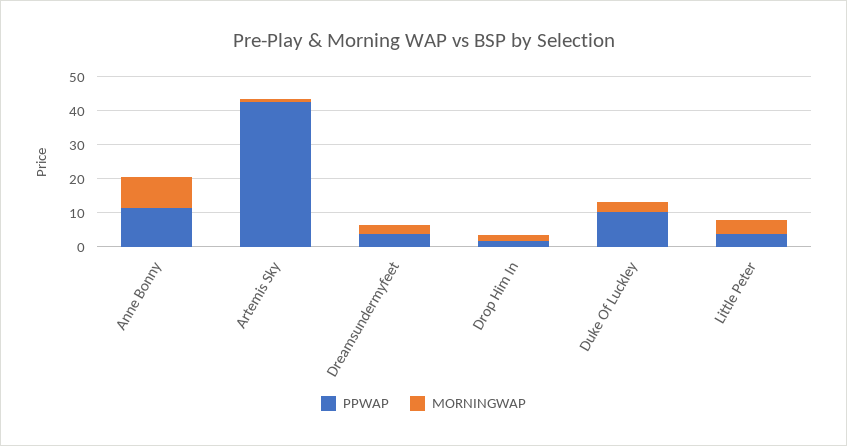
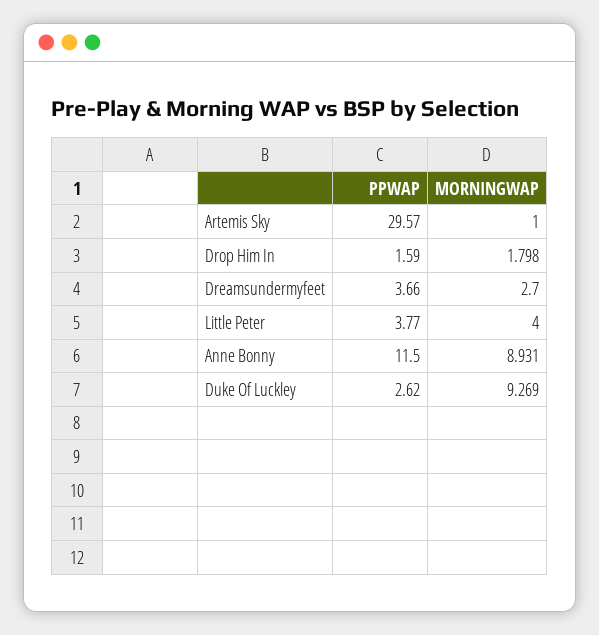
PPWAP, Artemis Sky: 42.5 -> 29.57
PPWAP, Duke Of Luckley: 10 -> 2.62
MORNINGWAP, Duke Of Luckley: 2.5 -> 9.269

